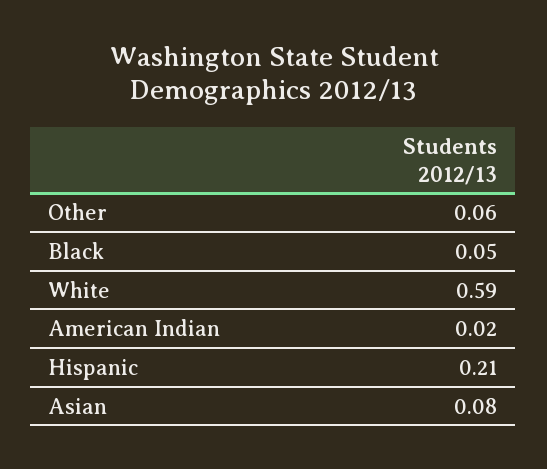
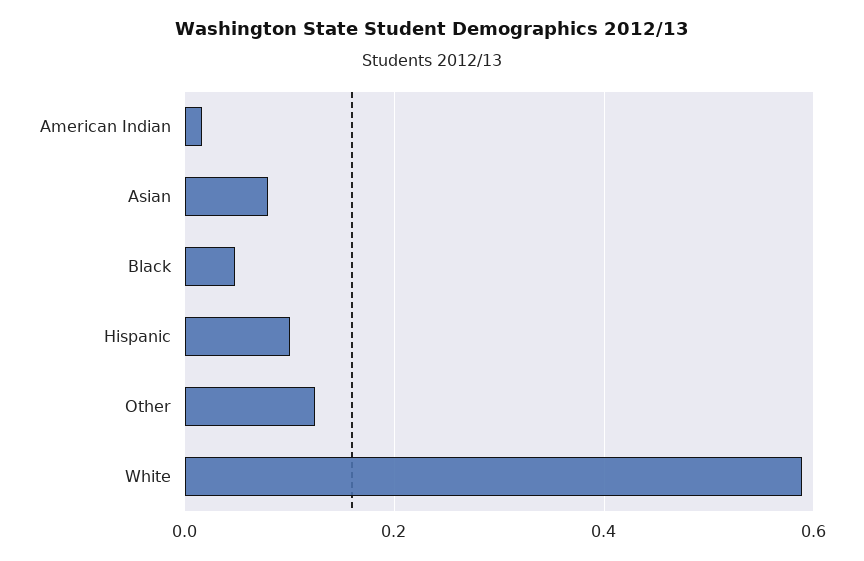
Other: 0.06 -> 0.12
Hispanic: 0.21 -> 0.1

